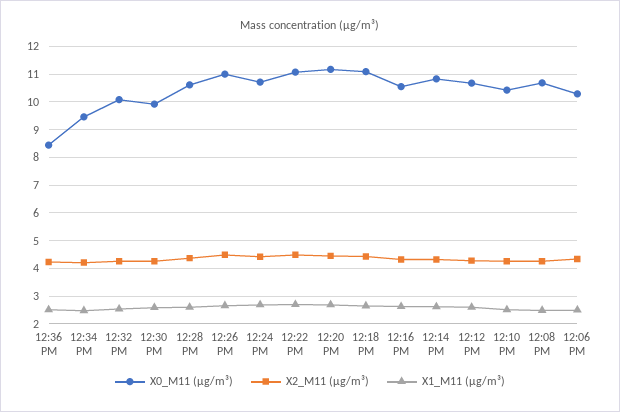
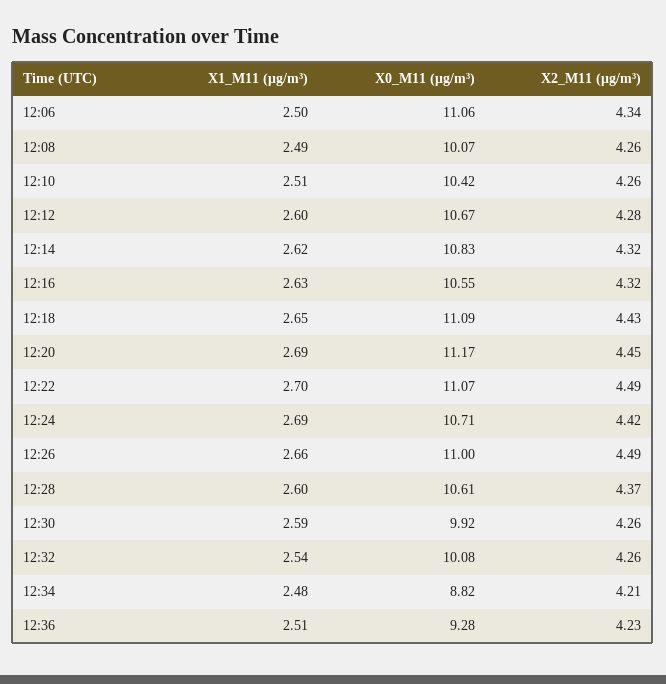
X0_M11 (μg/m³), 12:36 PM: 8.5 -> 9.28
X0_M11 (μg/m³), 12:34 PM: 9.5 -> 8.82
X0_M11 (μg/m³), 12:08 PM: 10.75 -> 10.07
X0_M11 (μg/m³), 12:06 PM: 10.25 -> 11.06

